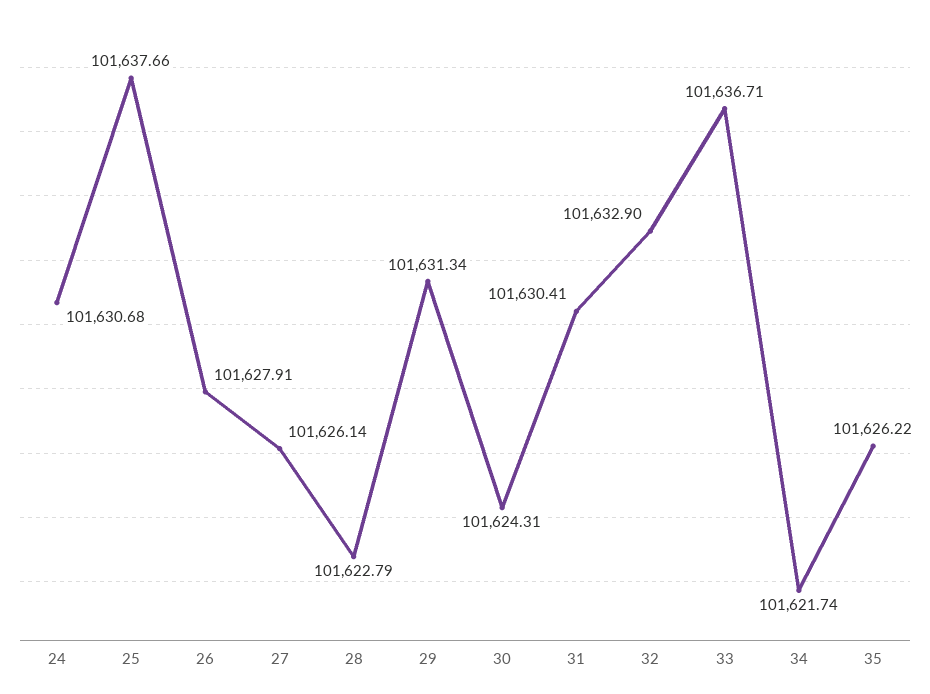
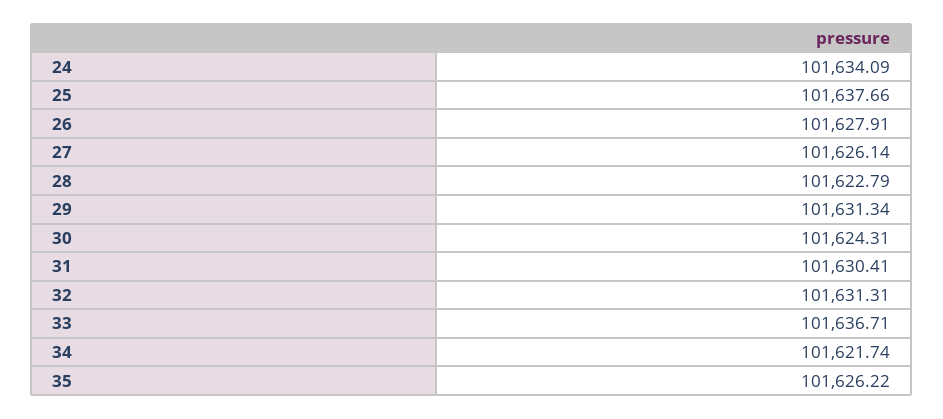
24: 101630.68 -> 101634.09
32: 101632.9 -> 101631.31

